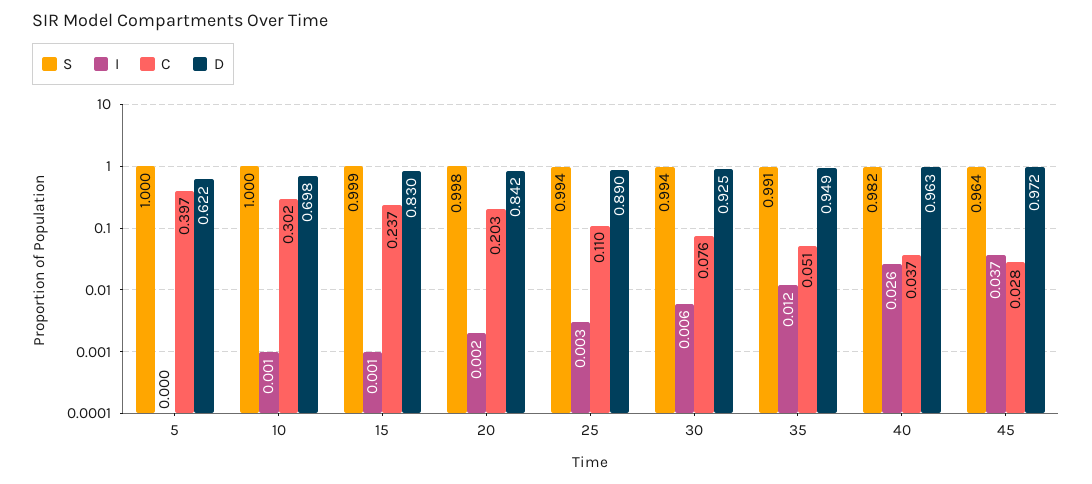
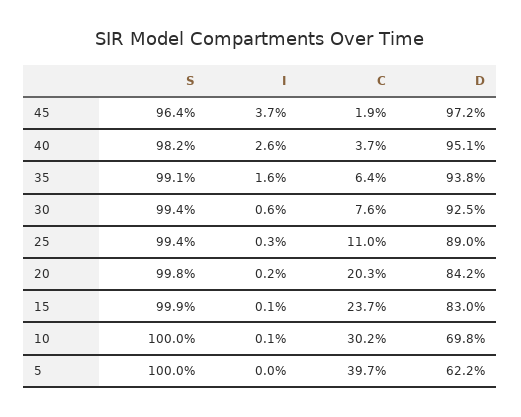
I, 35: 0.012 -> 0.016
C, 35: 0.051 -> 0.064
D, 35: 0.949 -> 0.938
D, 40: 0.963 -> 0.951
C, 45: 0.028 -> 0.019

